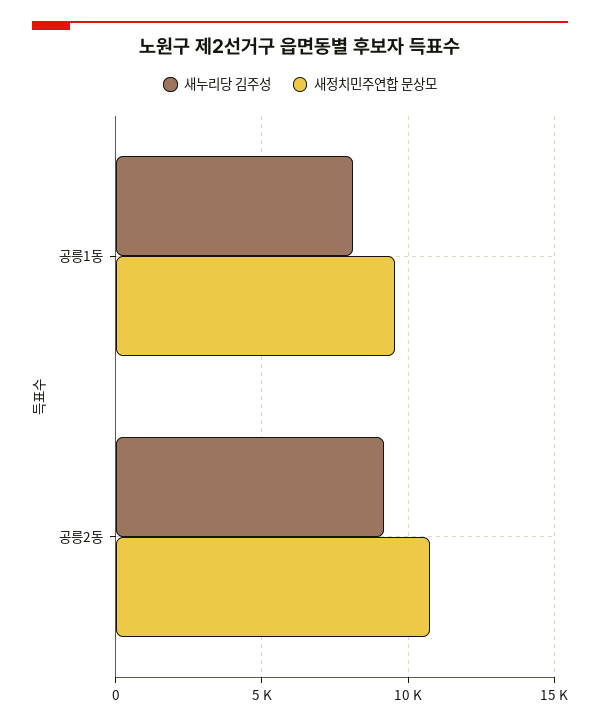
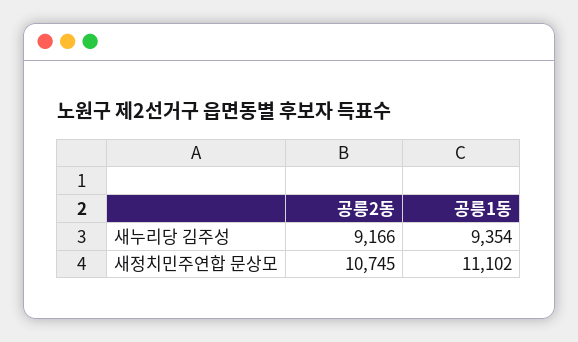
새누리당 김주성, 공릉1동: 8000 -> 9354
새정치민주연합 문상모, 공릉1동: 9500 -> 11102

